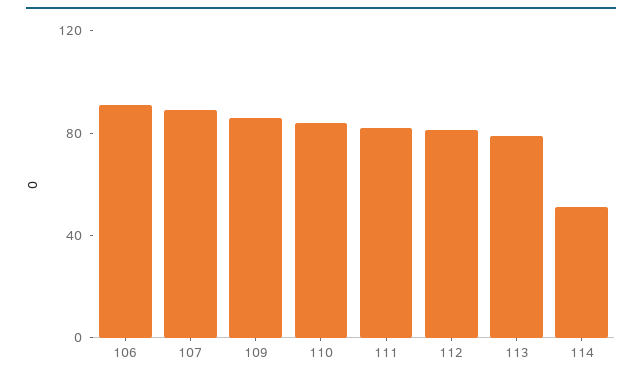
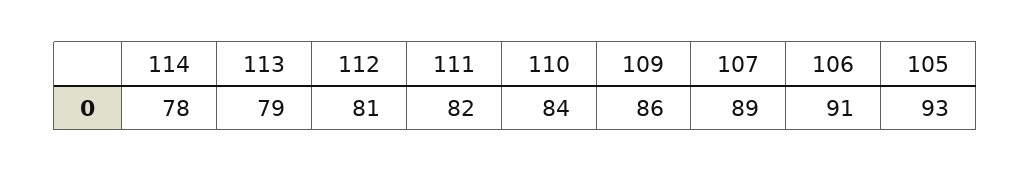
114: 50 -> 78
105: none -> 93

